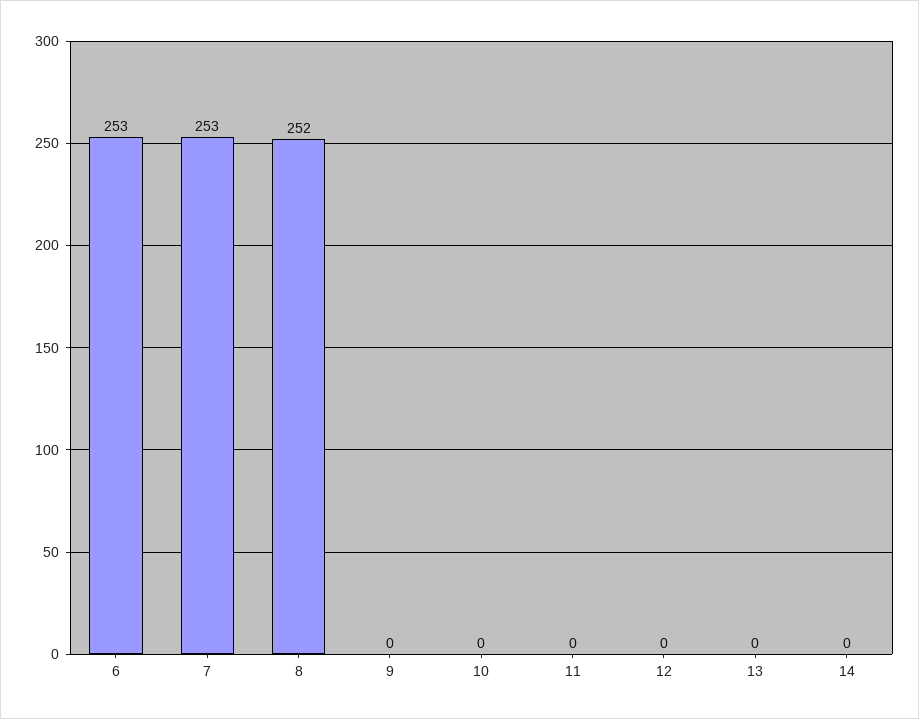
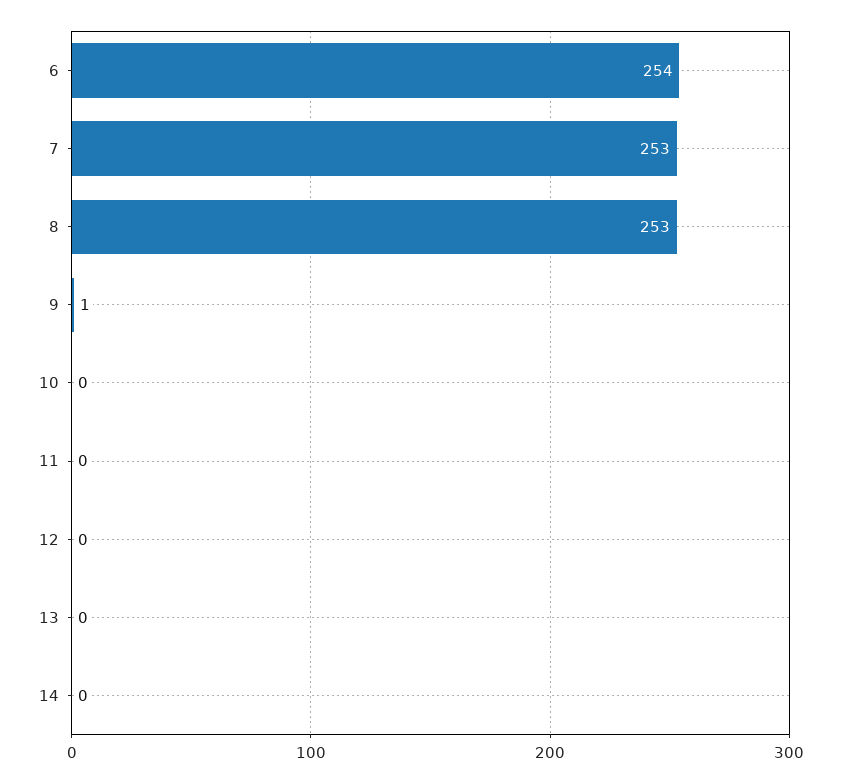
6: 253 -> 254
8: 252 -> 253
9: 0 -> 1

